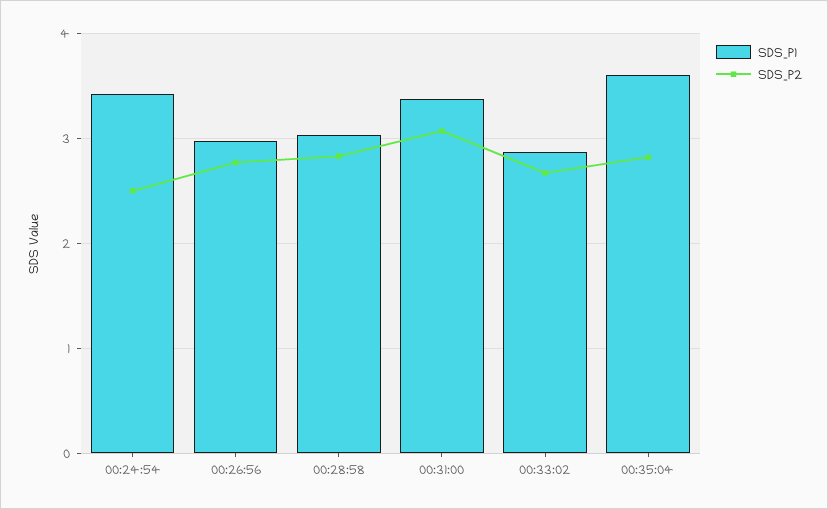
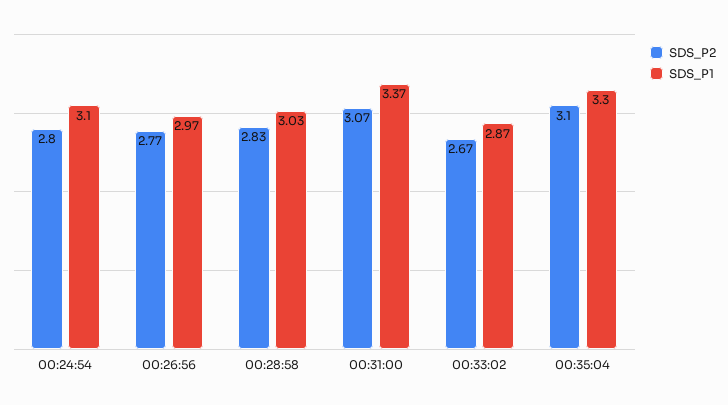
SDS_P1, 00:24:54: 3.4 -> 3.1
SDS_P2, 00:24:54: 2.5 -> 2.8
SDS_P1, 00:35:04: 3.6 -> 3.3
SDS_P2, 00:35:04: 2.8 -> 3.1

